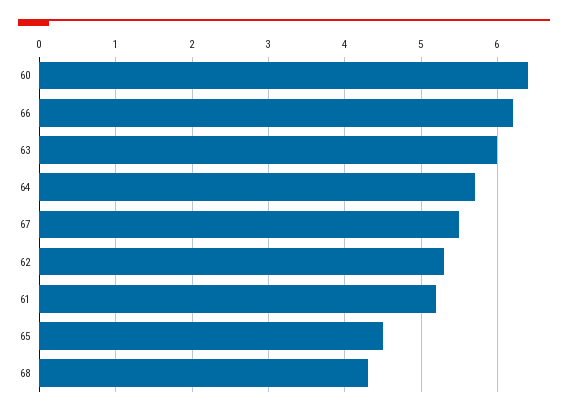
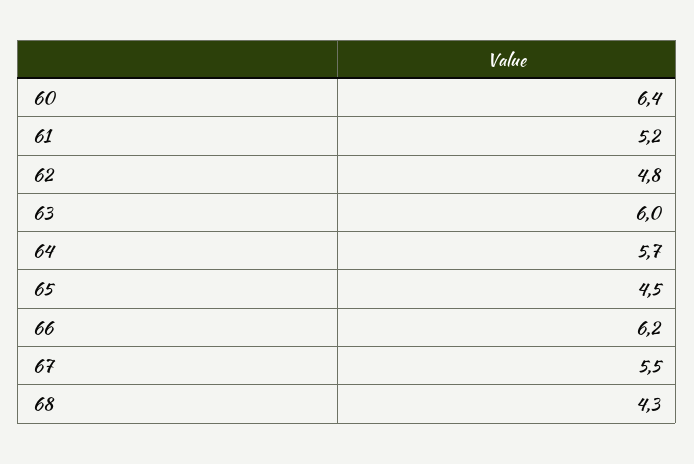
62: 5.3 -> 4.8

